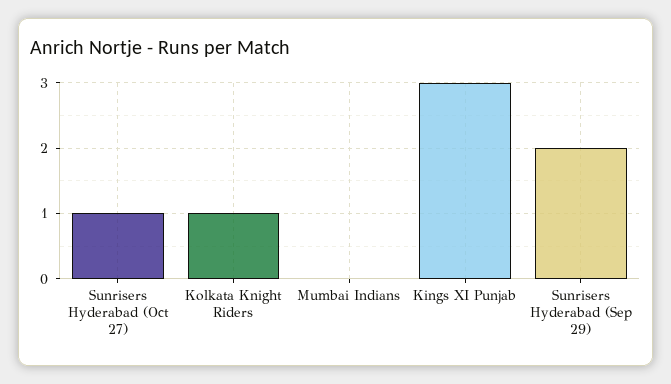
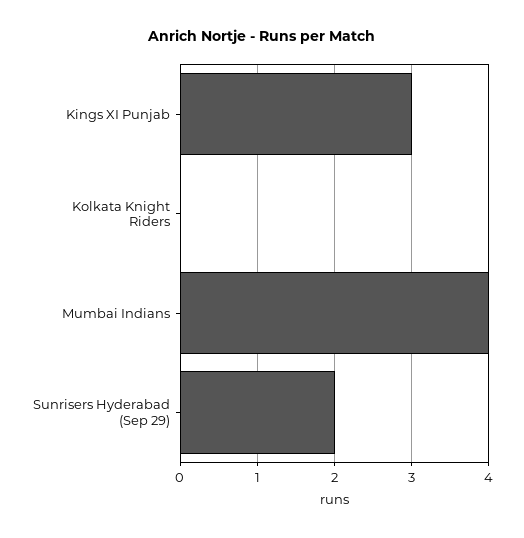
Sunrisers Hyderabad (Oct 27): 1 -> none
Kolkata Knight Riders: 1 -> 0
Mumbai Indians: 0 -> 4

